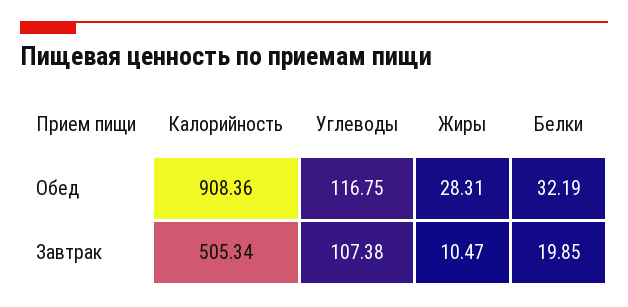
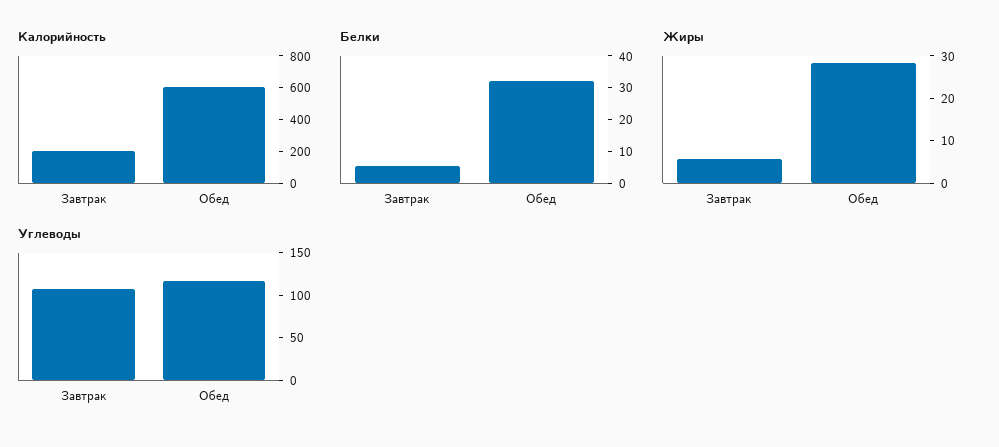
Калорийность, Обед: 908.36 -> 600
Калорийность, Завтрак: 505.34 -> 200
Жиры, Завтрак: 10.47 -> 6
Белки, Завтрак: 19.85 -> 5

